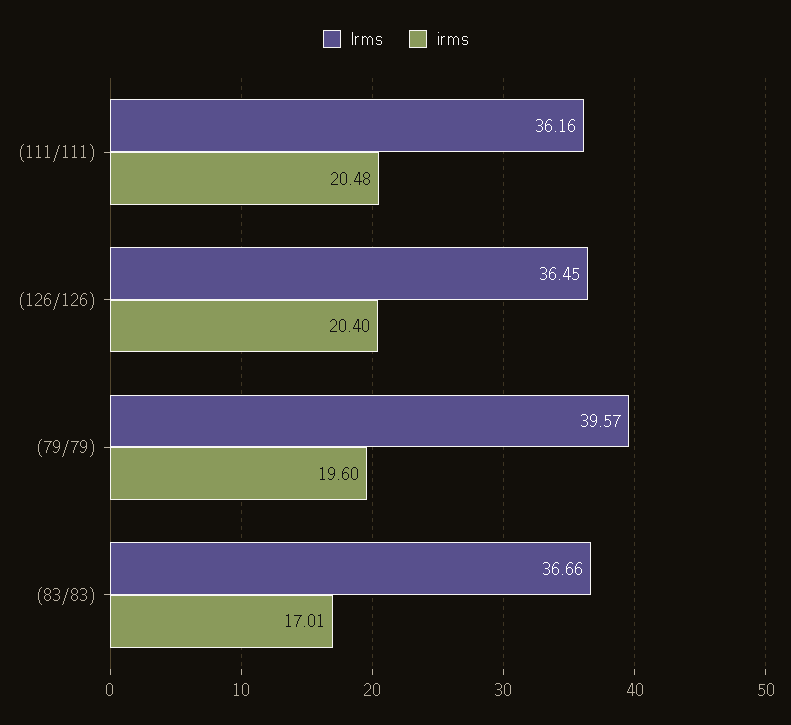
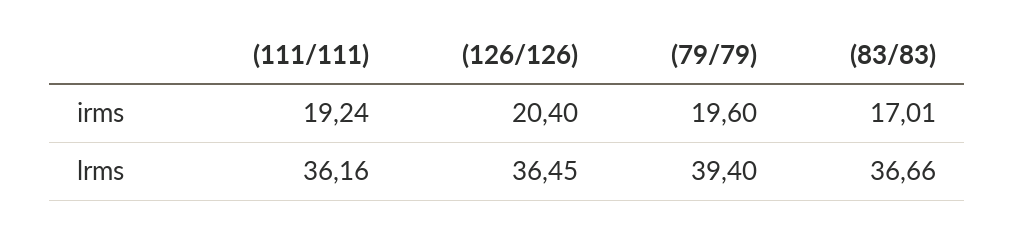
irms, (111/111): 20.48 -> 19.24
lrms, (79/79): 39.57 -> 39.4

